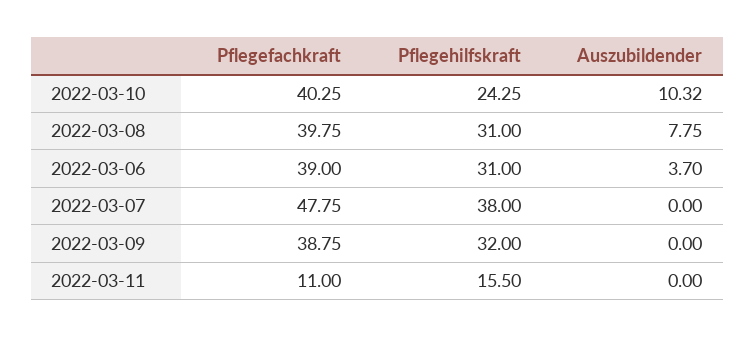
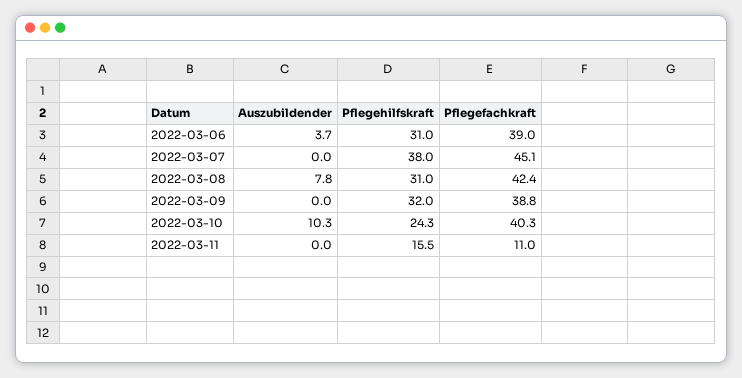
Pflegefachkraft, 2022-03-08: 39.75 -> 42.4
Pflegefachkraft, 2022-03-07: 47.75 -> 45.1

